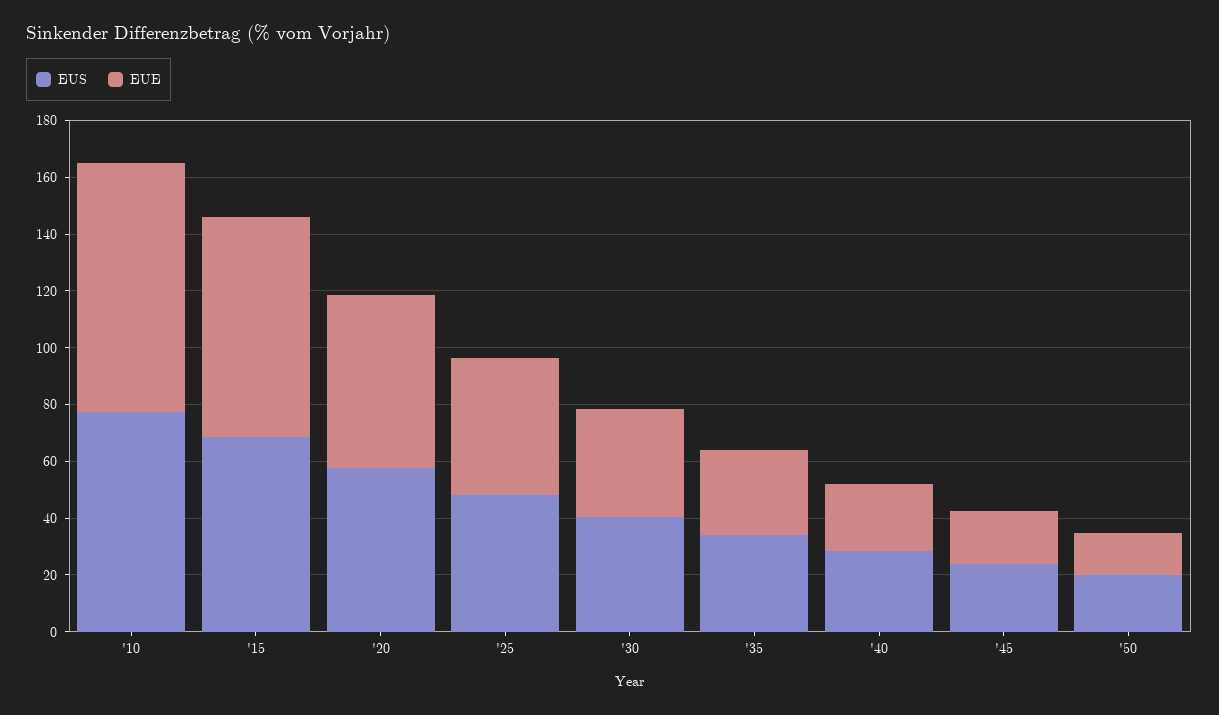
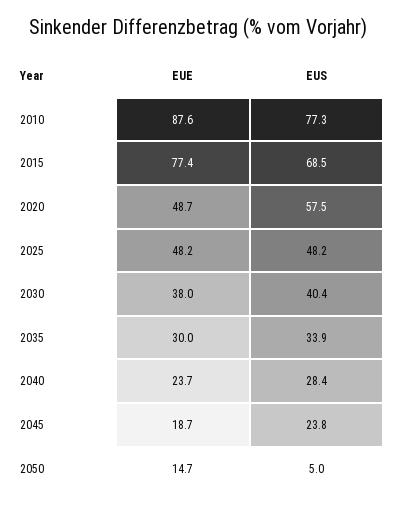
EUE, '20: 60 -> 48.7
EUS, '50: 20 -> 5

